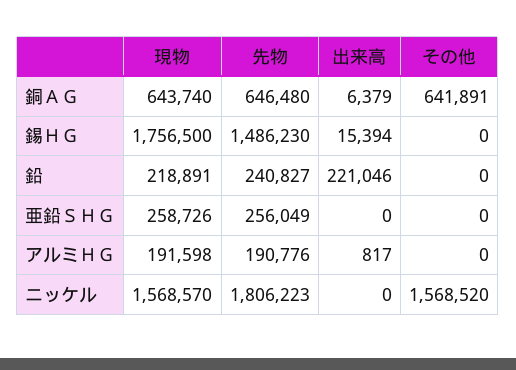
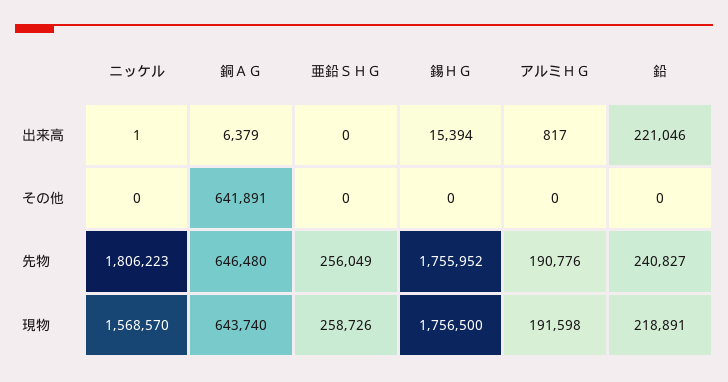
先物, 錫ＨＧ: 1486230 -> 1755952
出来高, ニッケル: 0 -> 1
その他, ニッケル: 1568520 -> 0

